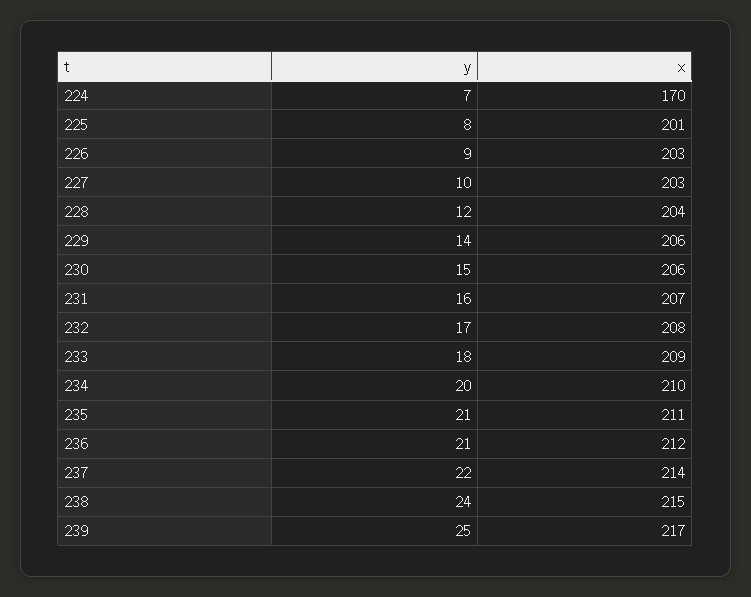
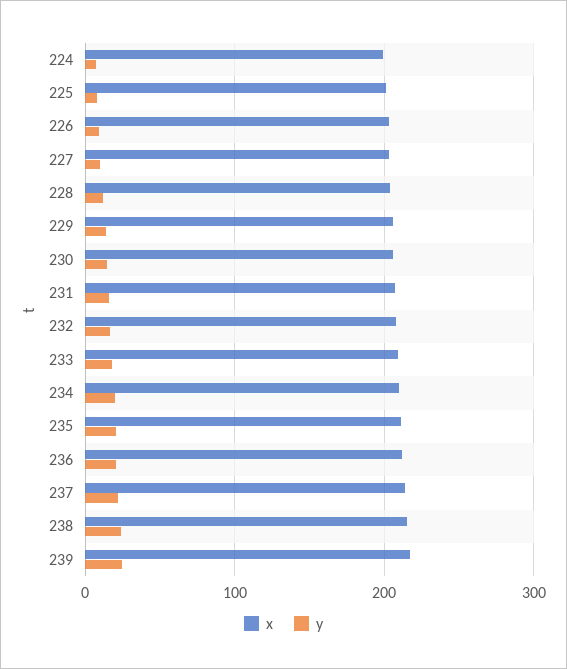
x, 224: 170 -> 200

